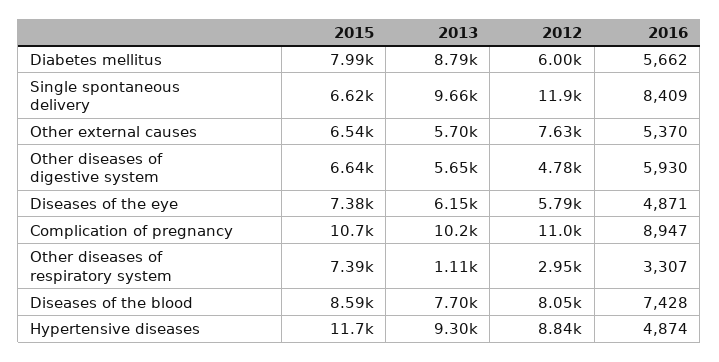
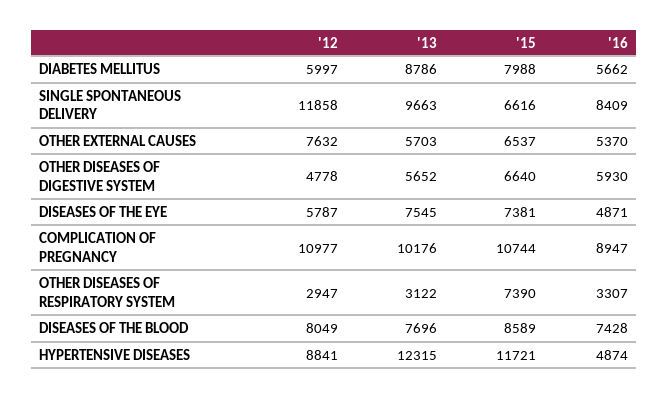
2013, Diseases of the eye: 6150 -> 7545
2013, Other diseases of respiratory system: 1110 -> 3122
2013, Hypertensive diseases: 9300 -> 12315

